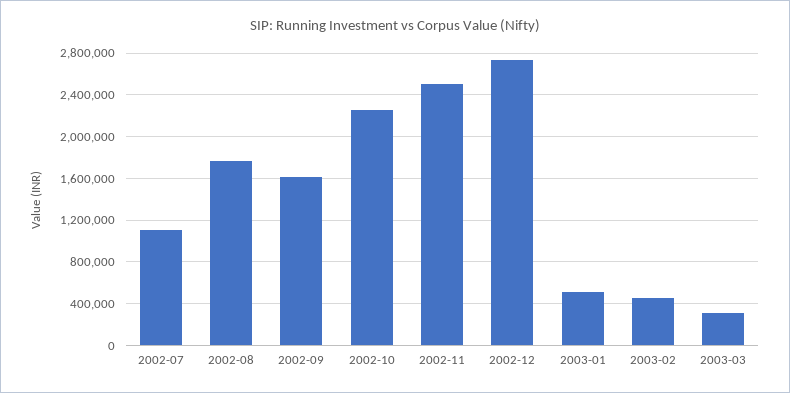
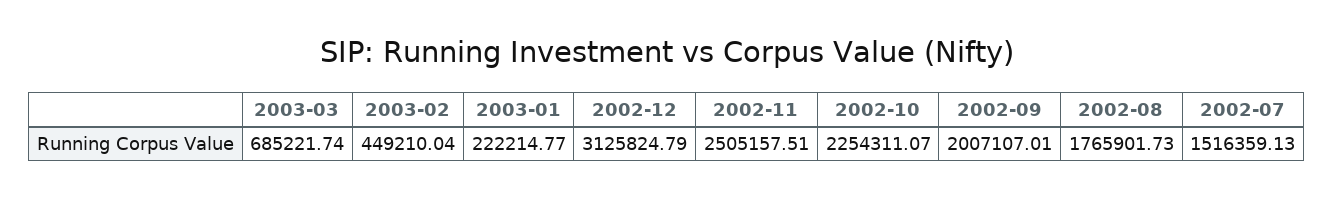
2002-07: 1100000 -> 1516359.13
2002-09: 1600000 -> 2007107.01
2002-12: 2700000 -> 3125824.79
2003-01: 500000 -> 222214.77
2003-03: 300000 -> 685221.74

